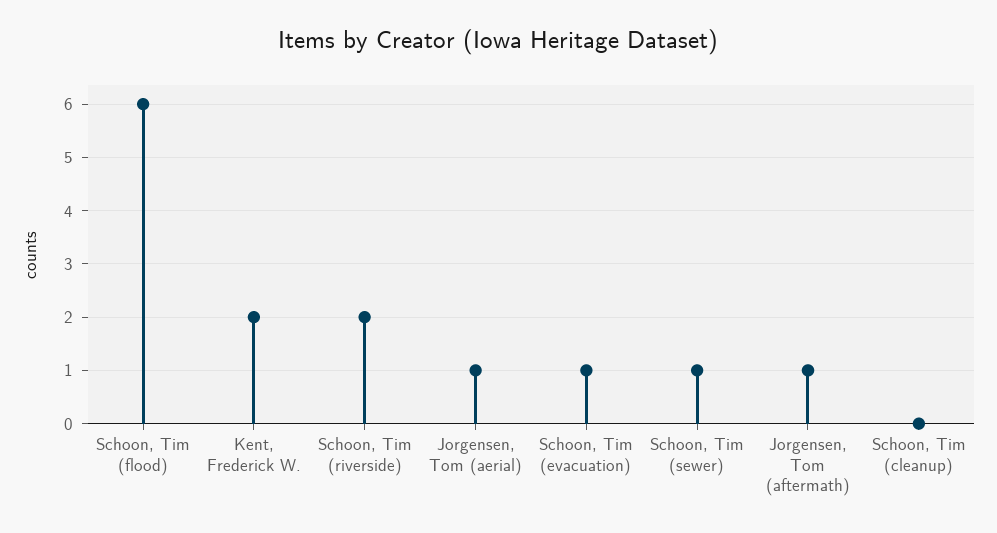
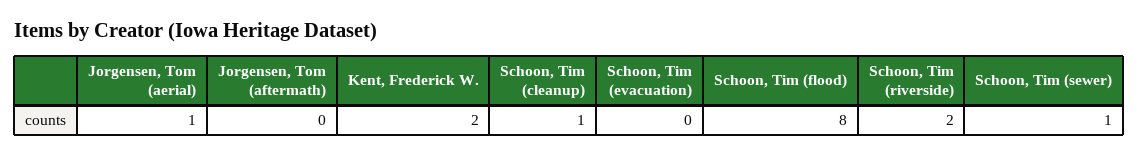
Schoon, Tim (flood): 6 -> 8
Schoon, Tim (evacuation): 1 -> 0
Jorgensen, Tom (aftermath): 1 -> 0
Schoon, Tim (cleanup): 0 -> 1

